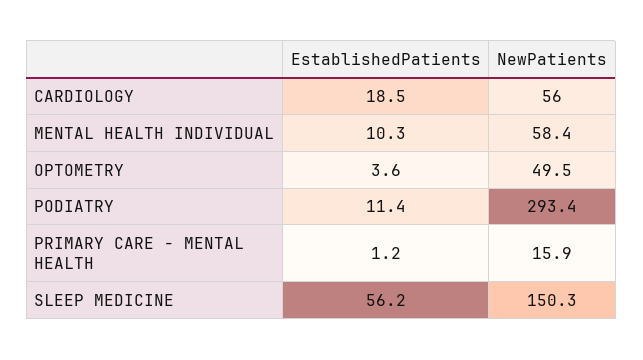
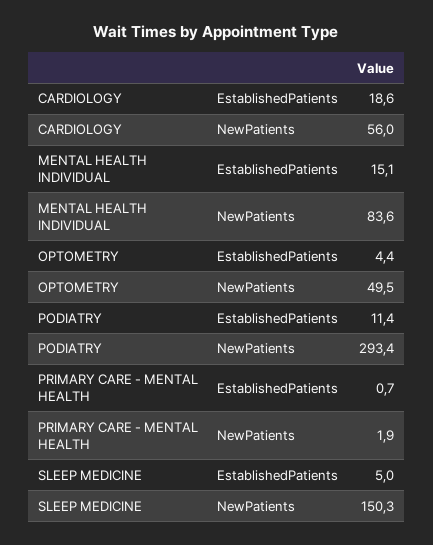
EstablishedPatients, CARDIOLOGY: 18.5 -> 18.6
EstablishedPatients, MENTAL HEALTH INDIVIDUAL: 10.3 -> 15.1
NewPatients, MENTAL HEALTH INDIVIDUAL: 58.4 -> 83.6
EstablishedPatients, OPTOMETRY: 3.6 -> 4.4
EstablishedPatients, PRIMARY CARE - MENTAL HEALTH: 1.2 -> 0.7
NewPatients, PRIMARY CARE - MENTAL HEALTH: 15.9 -> 1.9
EstablishedPatients, SLEEP MEDICINE: 56.2 -> 5

